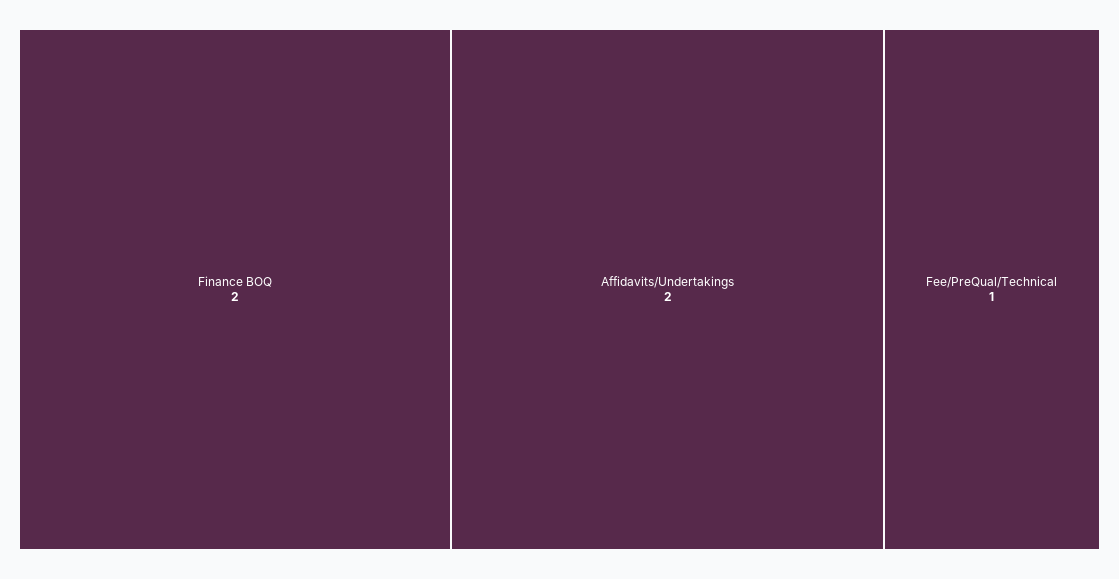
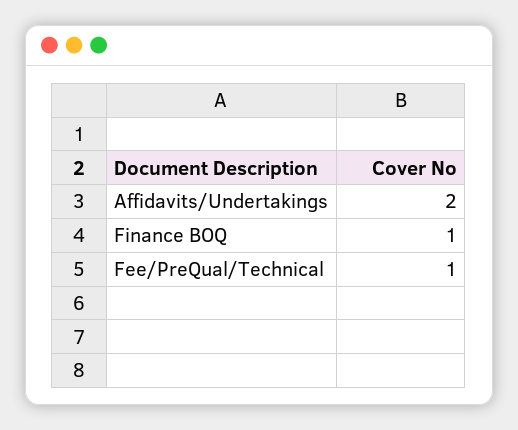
Finance BOQ: 2 -> 1

